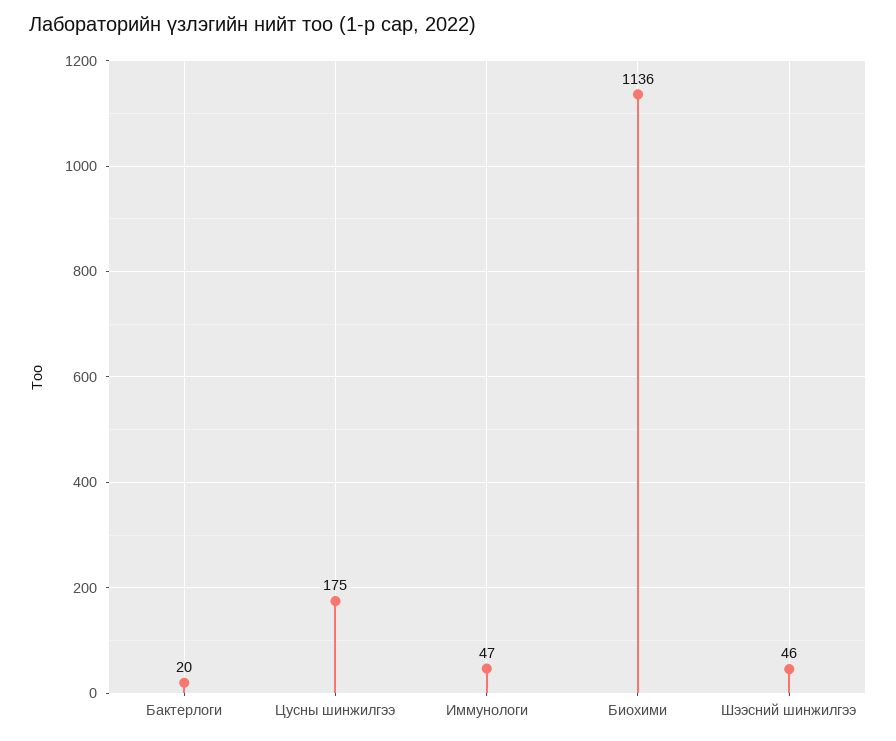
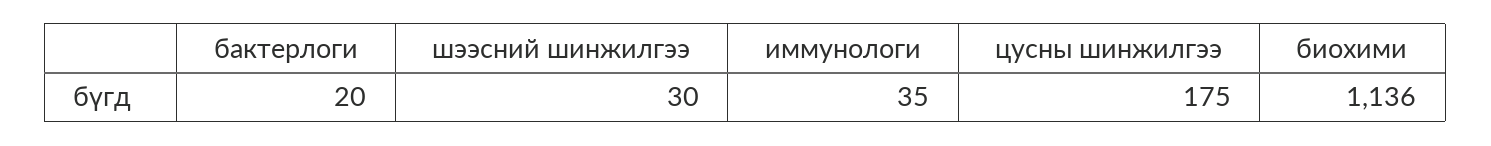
Иммунологи: 47 -> 35
Шээсний шинжилгээ: 46 -> 30

